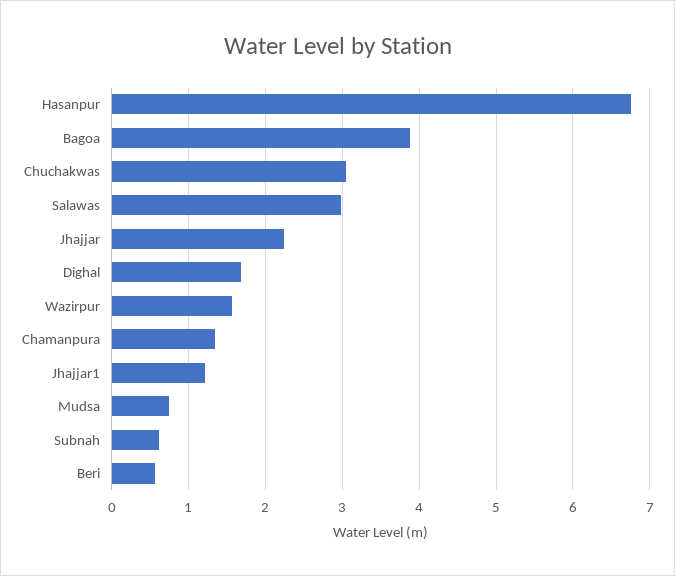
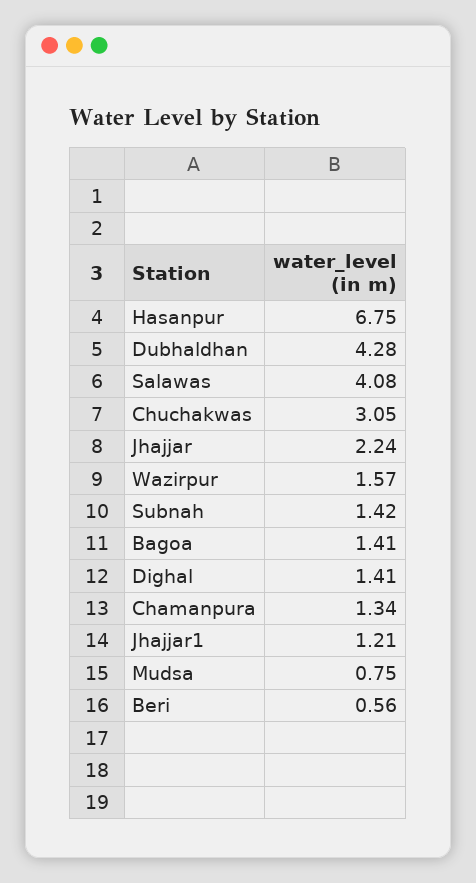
Bagoa: 3.9 -> 1.41
Salawas: 3 -> 4.08
Dighal: 1.7 -> 1.41
Subnah: 0.6 -> 1.42
Dubhaldhan: none -> 4.28

